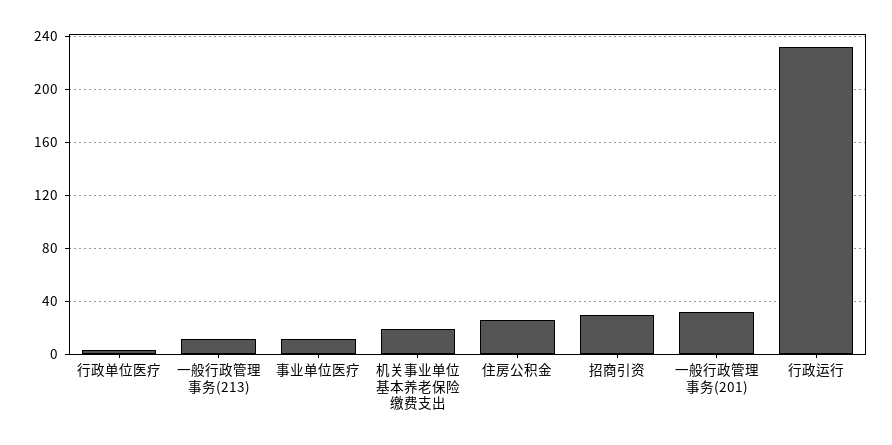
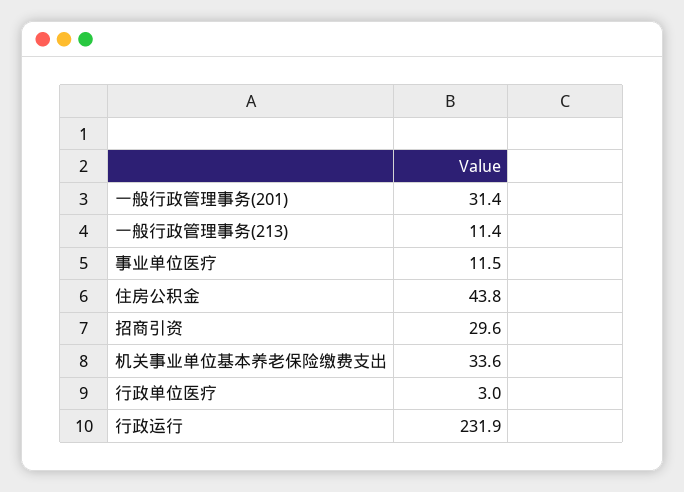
机关事业单位基本养老保险缴费支出: 20 -> 33.6
住房公积金: 25 -> 43.8

